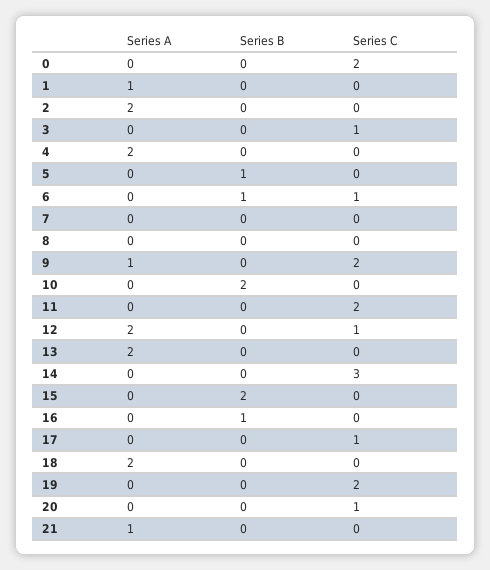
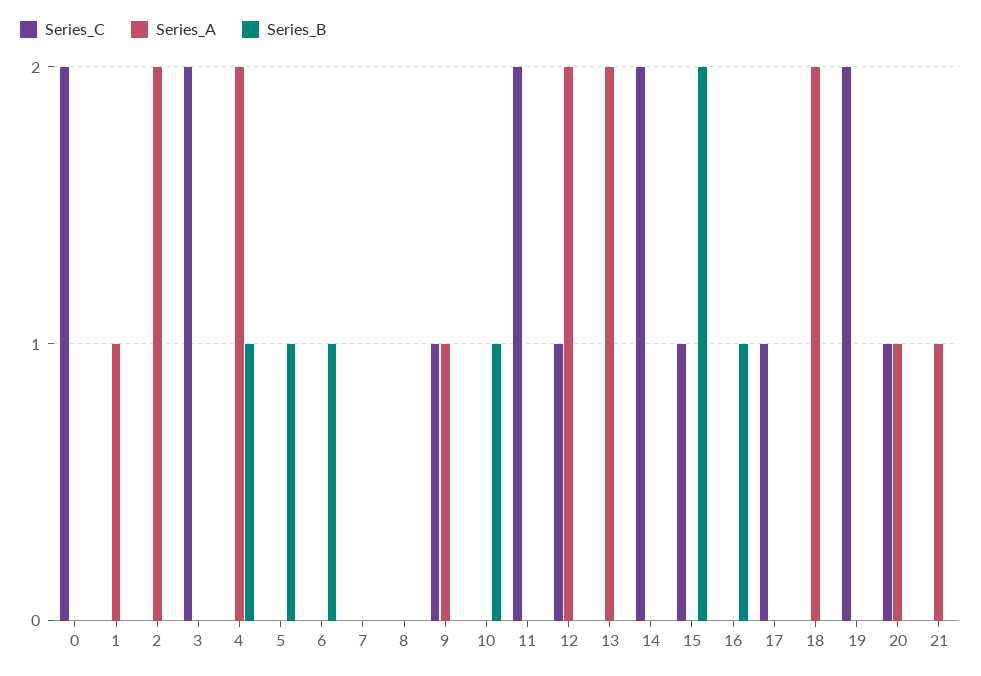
Series C, 3: 1 -> 2
Series B, 4: 0 -> 1
Series C, 6: 1 -> 0
Series C, 9: 2 -> 1
Series B, 10: 2 -> 1
Series C, 14: 3 -> 2
Series C, 15: 0 -> 1
Series A, 20: 0 -> 1

